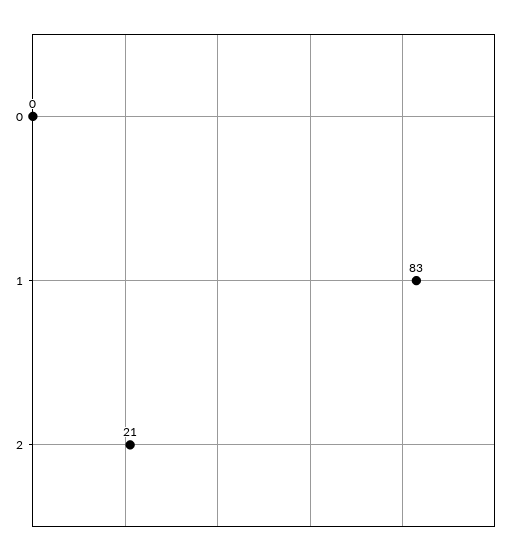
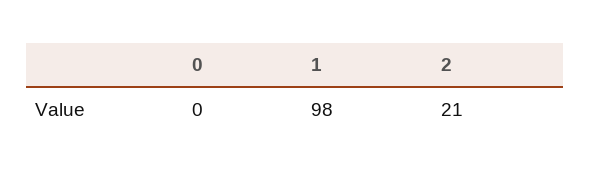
1: 83 -> 98

